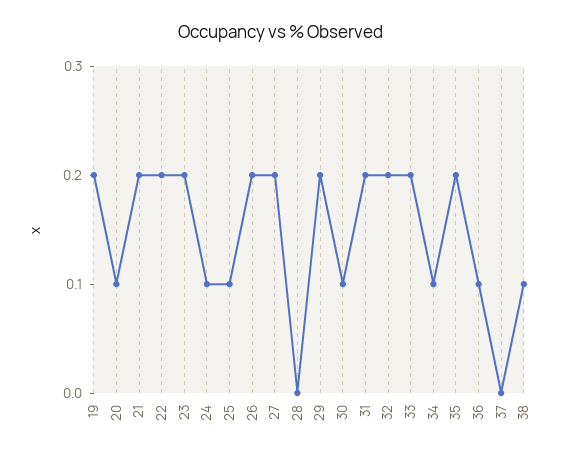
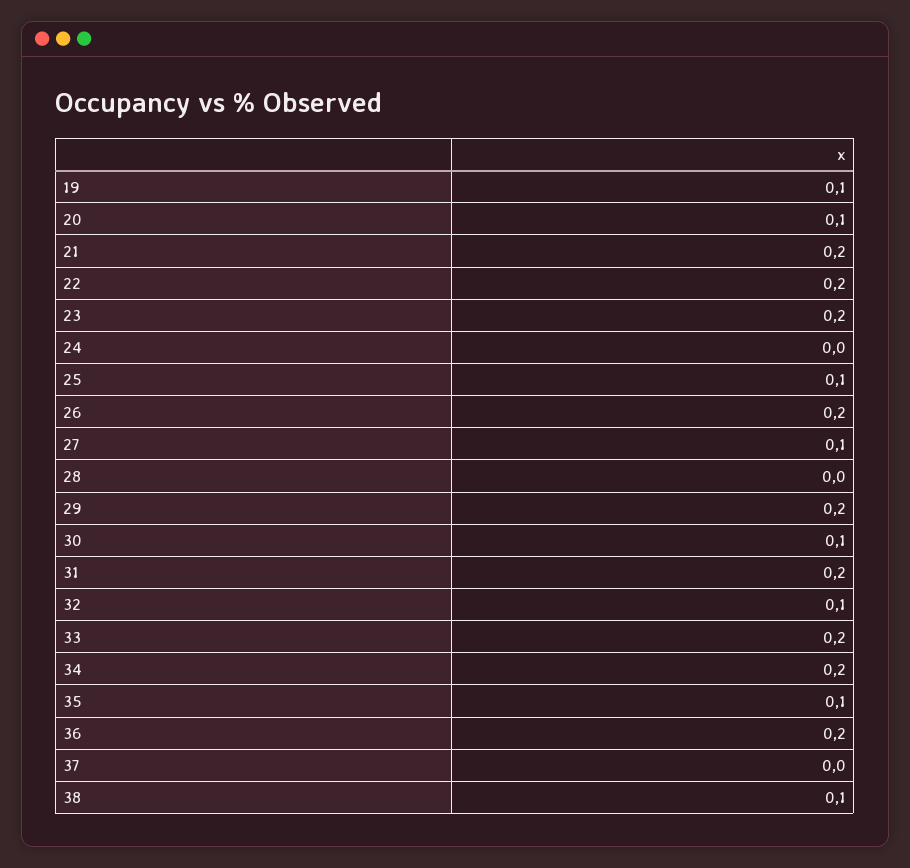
19: 0.2 -> 0.1
24: 0.1 -> 0
27: 0.2 -> 0.1
32: 0.2 -> 0.1
34: 0.1 -> 0.2
35: 0.2 -> 0.1
36: 0.1 -> 0.2

